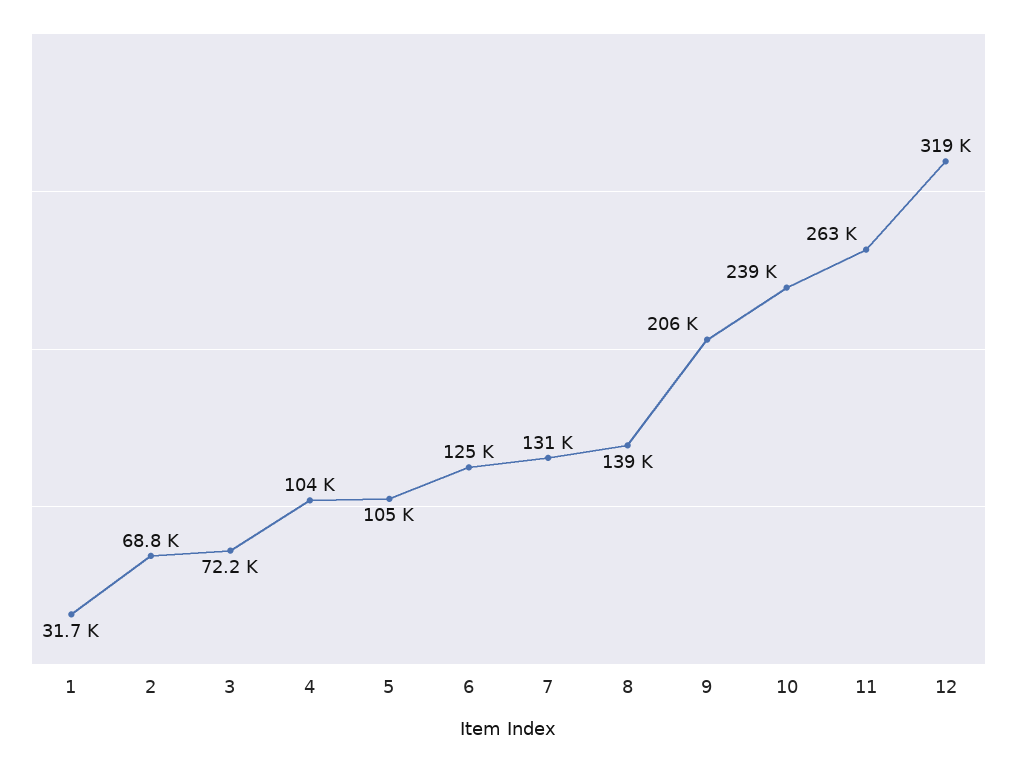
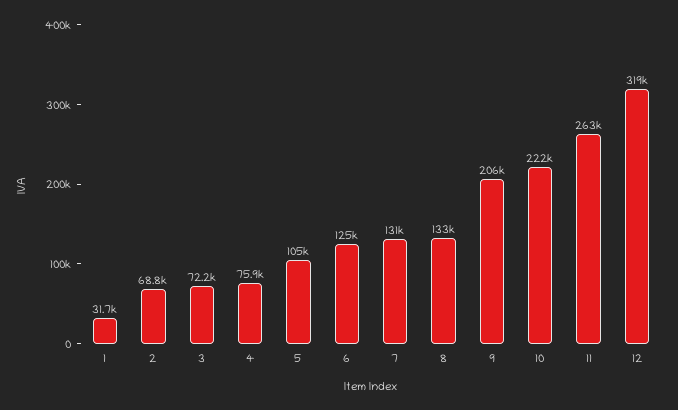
4: 104000 -> 75900
8: 139000 -> 133000
10: 239000 -> 222000

